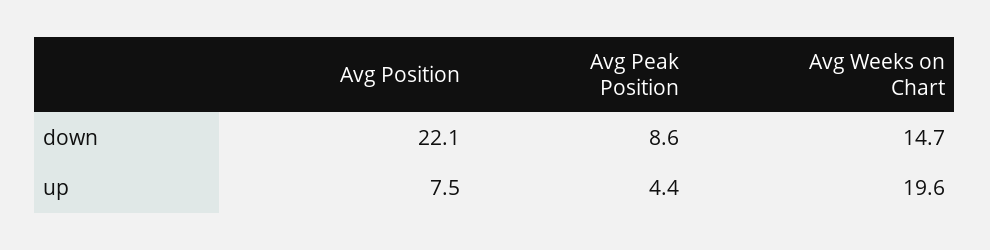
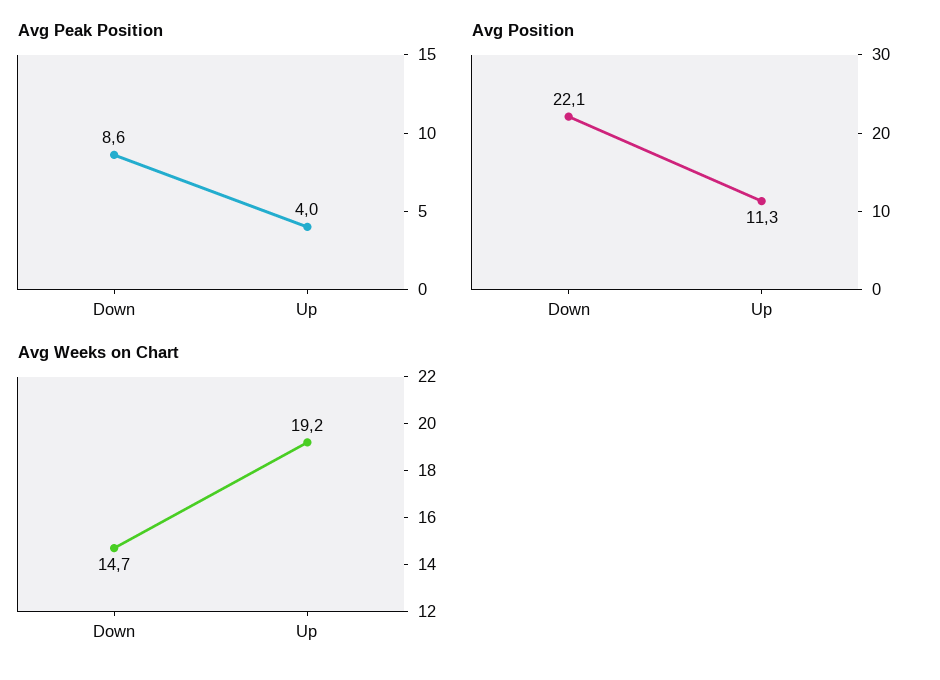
Avg Position, up: 7.5 -> 11.3
Avg Peak Position, up: 4.4 -> 4
Avg Weeks on Chart, up: 19.6 -> 19.2

